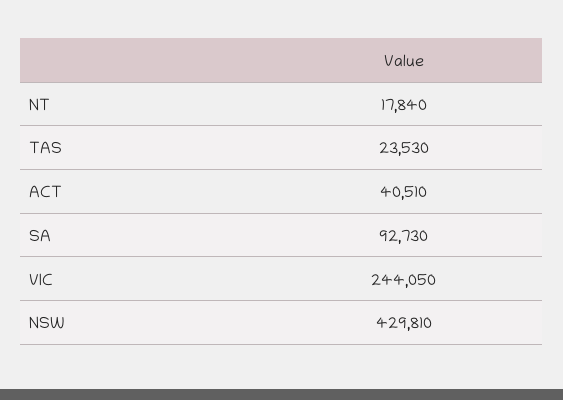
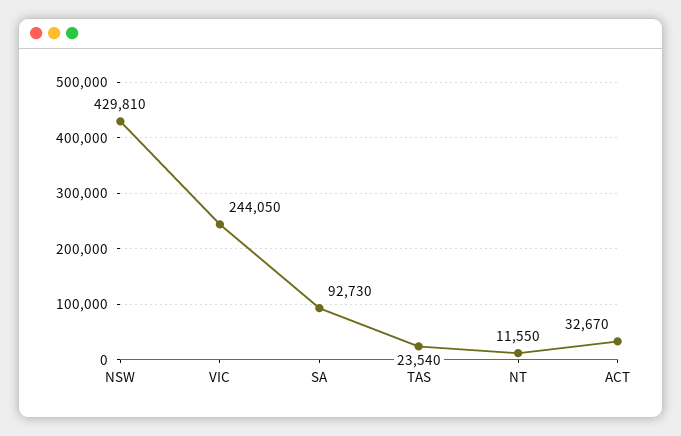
NT: 17840 -> 11550
TAS: 23530 -> 23540
ACT: 40510 -> 32670

